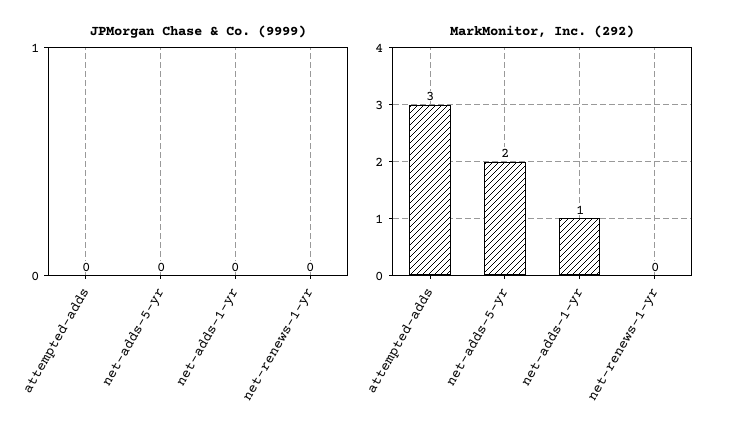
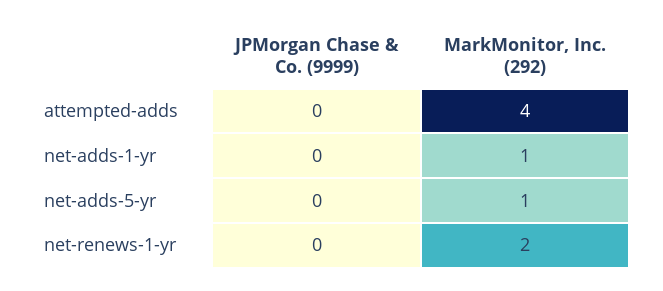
MarkMonitor, Inc. (292), attempted-adds: 3 -> 4
MarkMonitor, Inc. (292), net-adds-5-yr: 2 -> 1
MarkMonitor, Inc. (292), net-renews-1-yr: 0 -> 2

